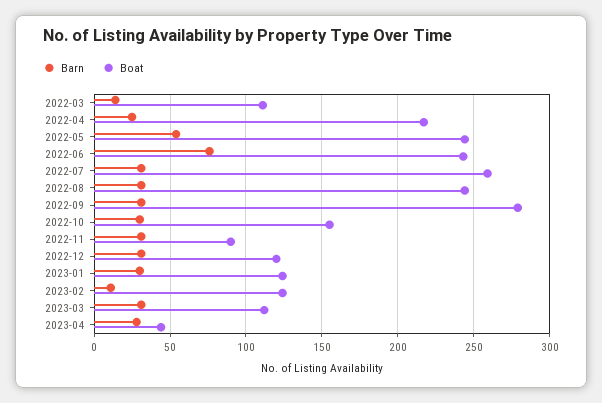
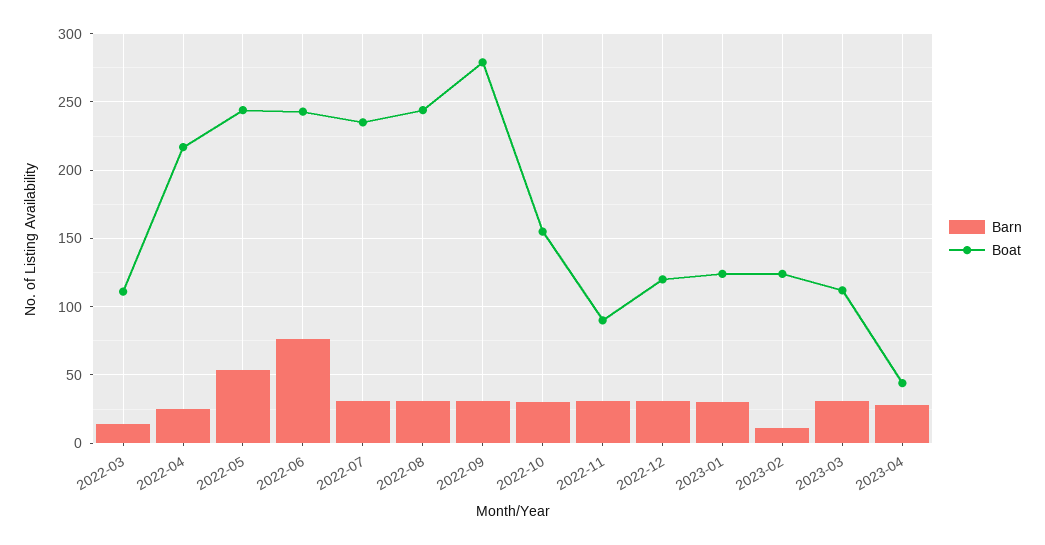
Boat, 2022-07: 260 -> 235

